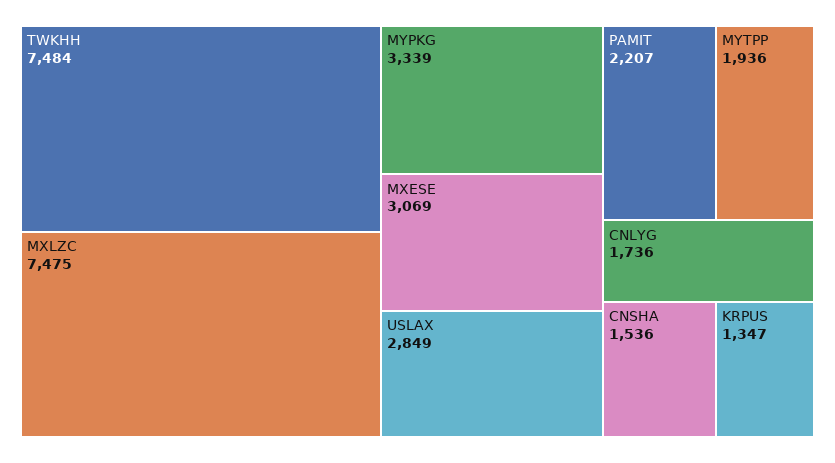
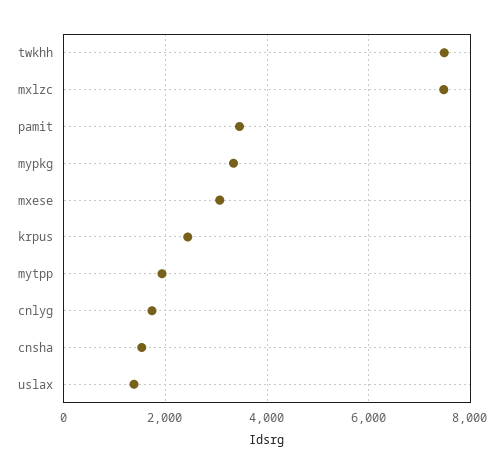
USLAX: 2849 -> 1400
PAMIT: 2207 -> 3400
KRPUS: 1347 -> 2400

